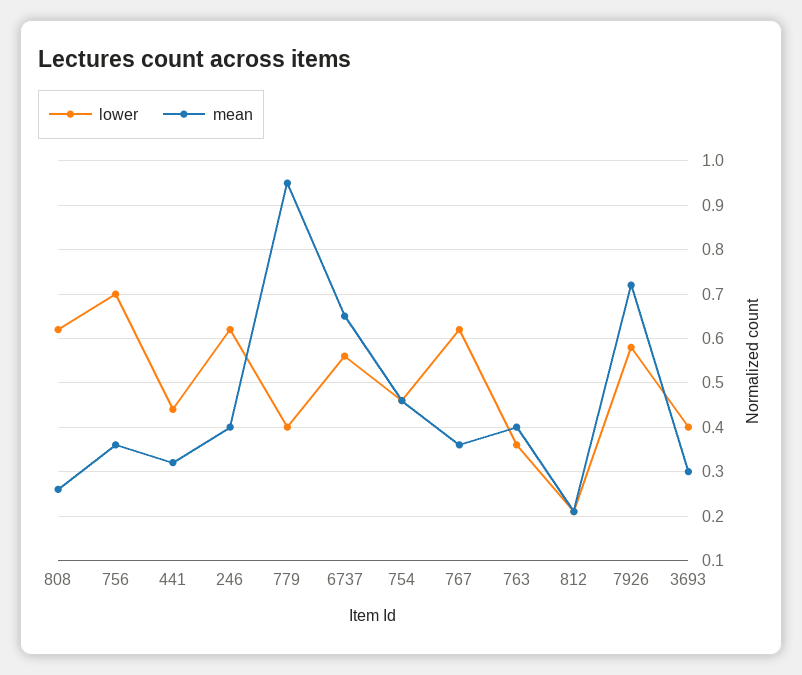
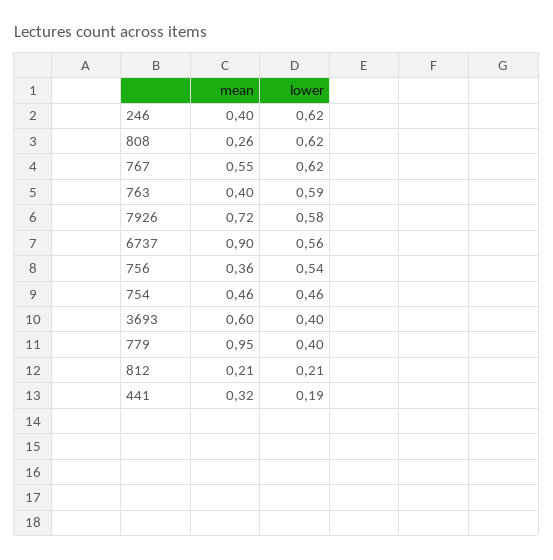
lower, 756: 0.7 -> 0.54
lower, 441: 0.45 -> 0.19
mean, 6737: 0.65 -> 0.9
mean, 767: 0.35 -> 0.55
lower, 763: 0.35 -> 0.59
mean, 3693: 0.3 -> 0.6

